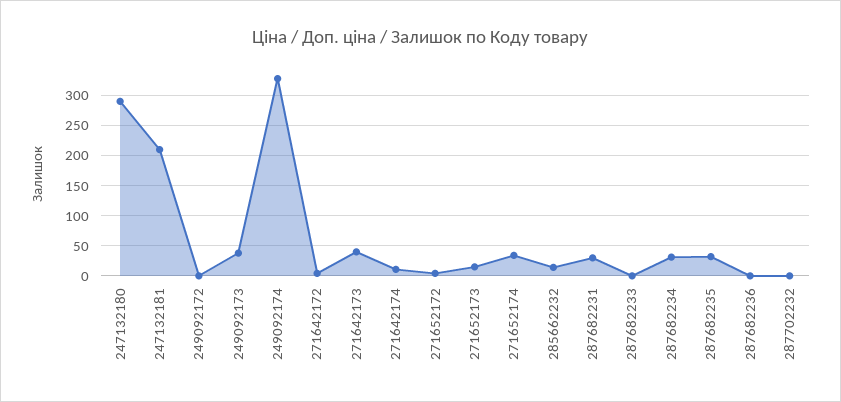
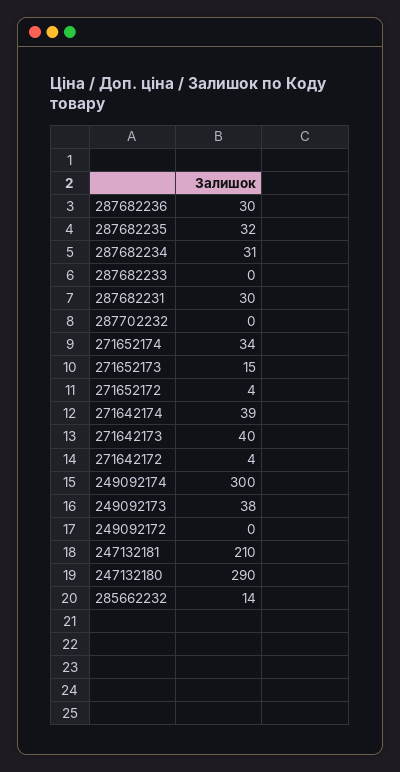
249092174: 330 -> 300
271642174: 10 -> 39
287682236: 0 -> 30

